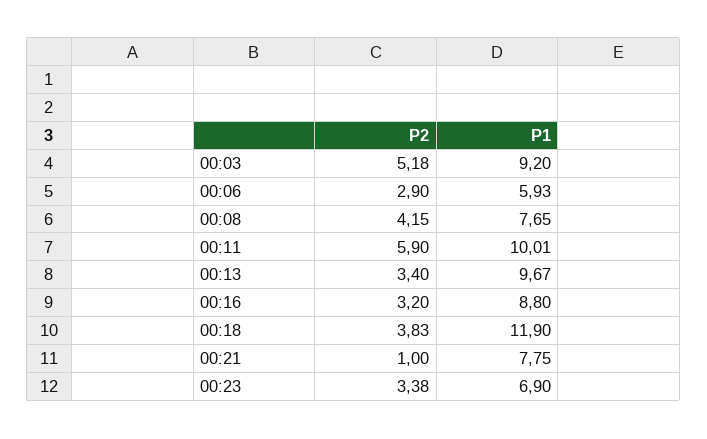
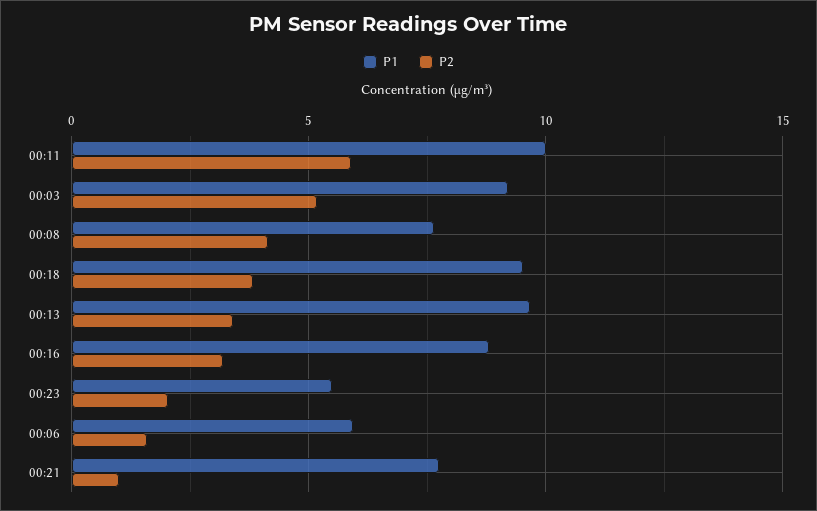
P2, 00:06: 2.9 -> 1.5
P1, 00:18: 11.9 -> 9.5
P2, 00:23: 3.38 -> 2
P1, 00:23: 6.9 -> 5.5

